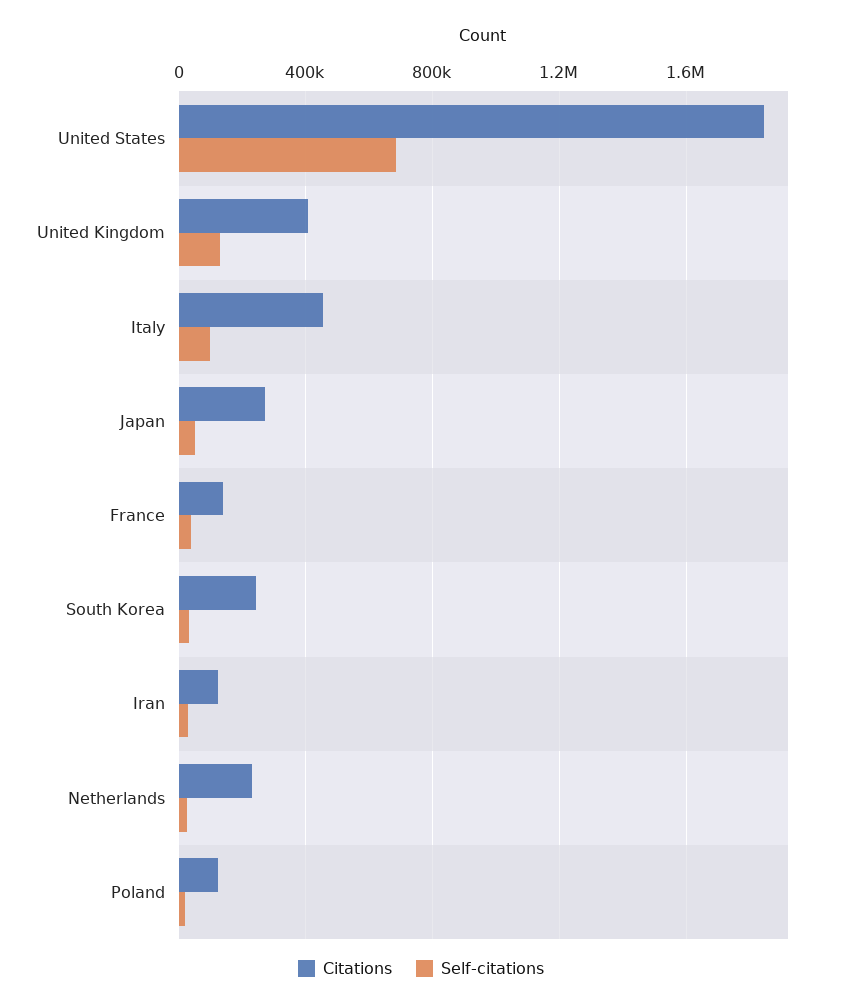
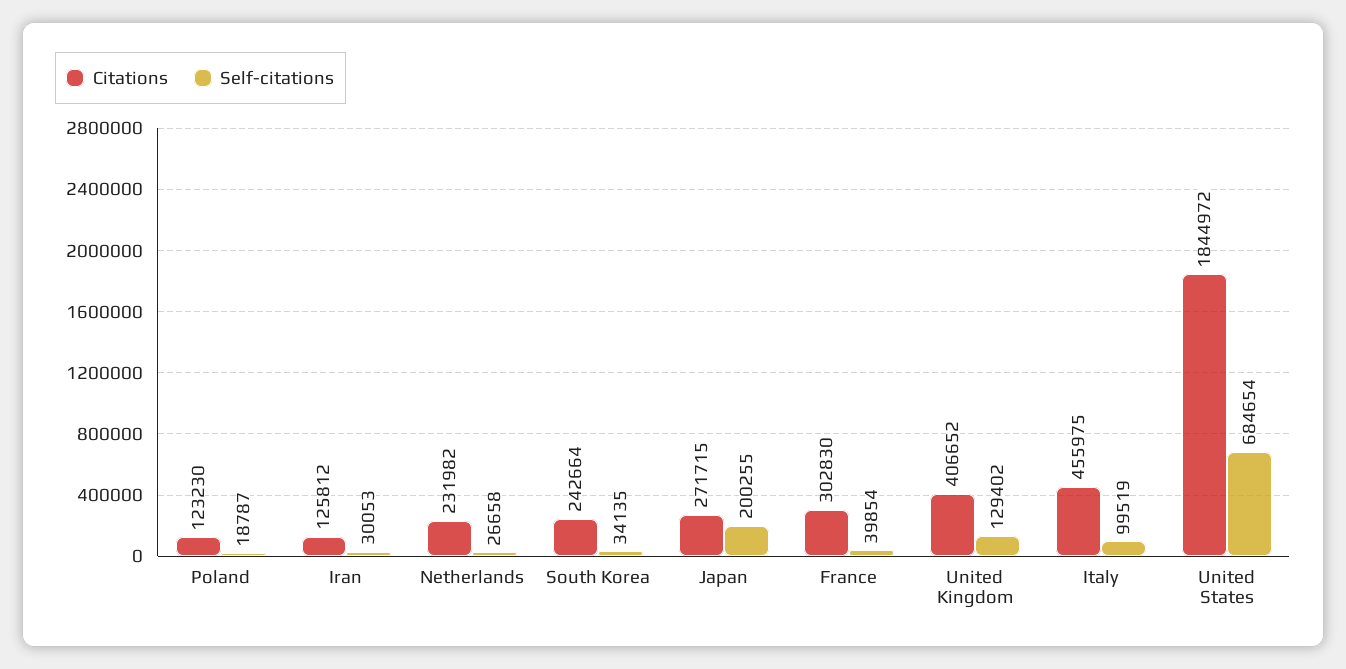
Self-citations, Japan: 50000 -> 200255
Citations, France: 150000 -> 302830

